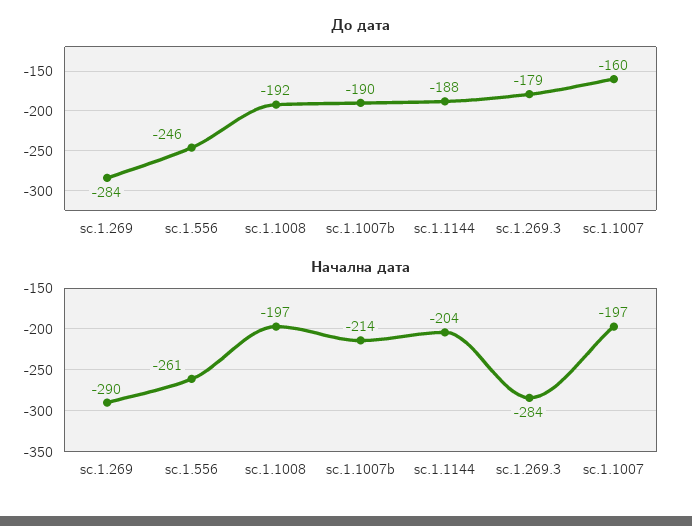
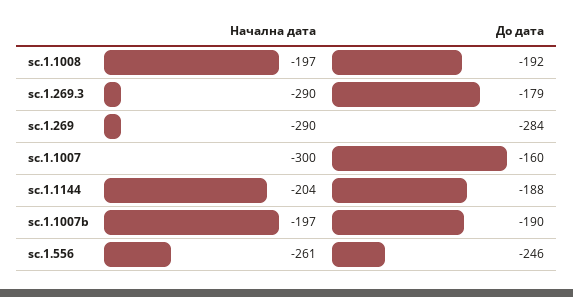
Начална дата, sc.1.1007b: -214 -> -197
Начална дата, sc.1.269.3: -284 -> -290
Начална дата, sc.1.1007: -197 -> -300

